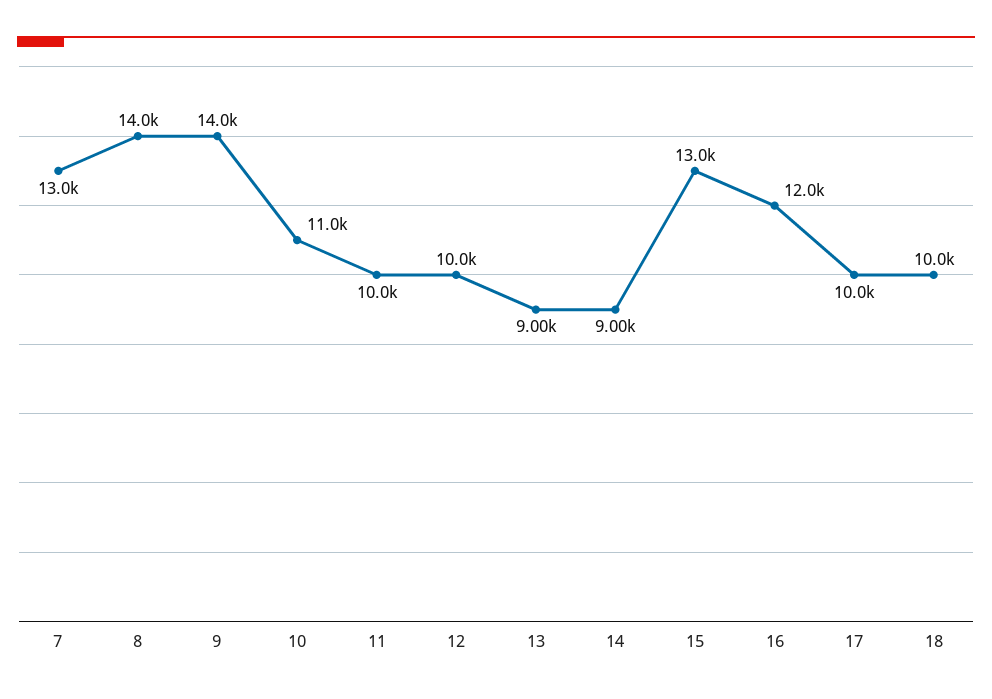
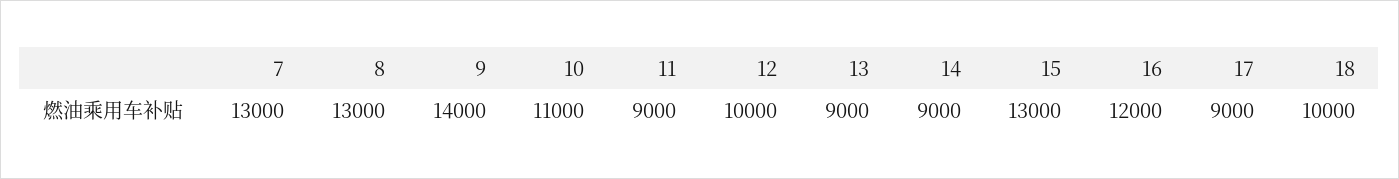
8: 14000 -> 13000
11: 10000 -> 9000
17: 10000 -> 9000

